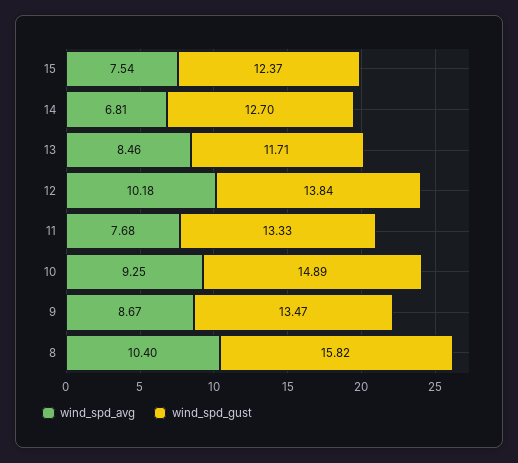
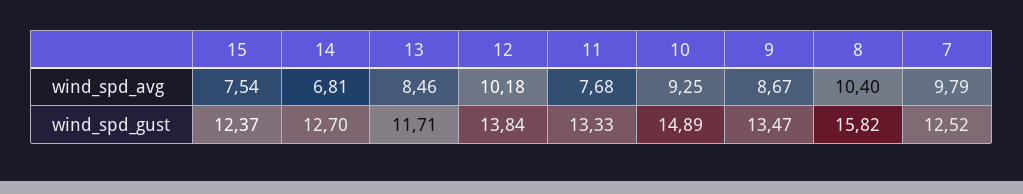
wind_spd_avg, 7: none -> 9.79
wind_spd_gust, 7: none -> 12.52

